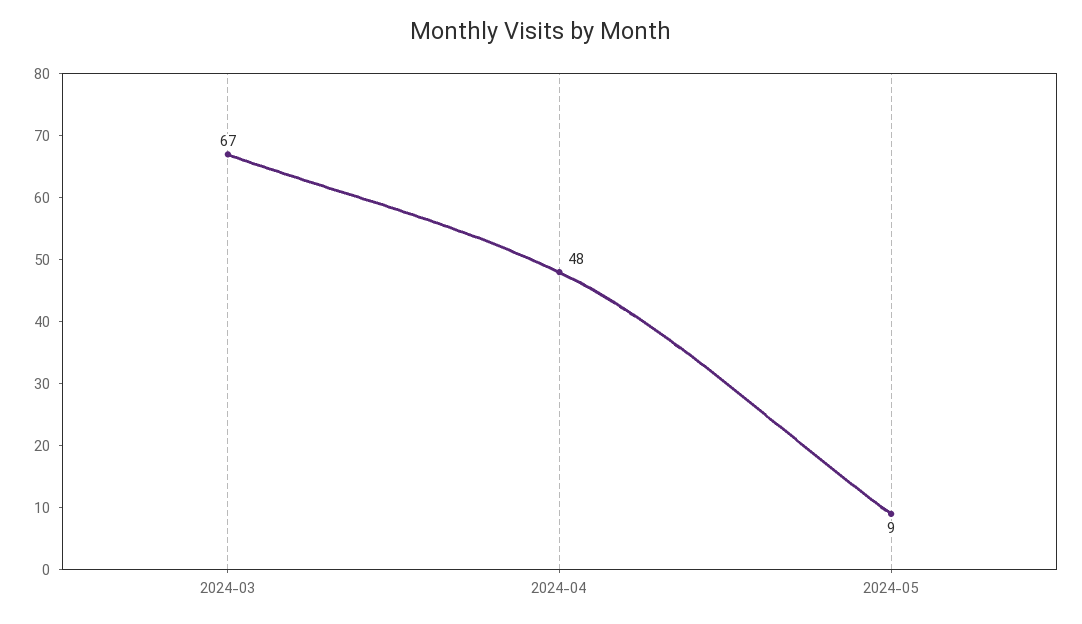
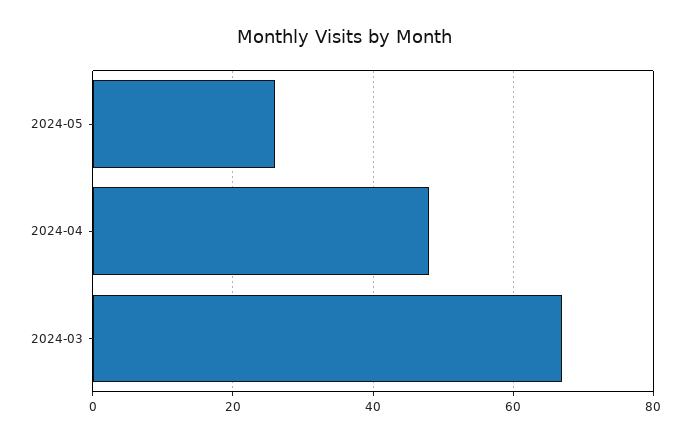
2024-05: 9 -> 25

